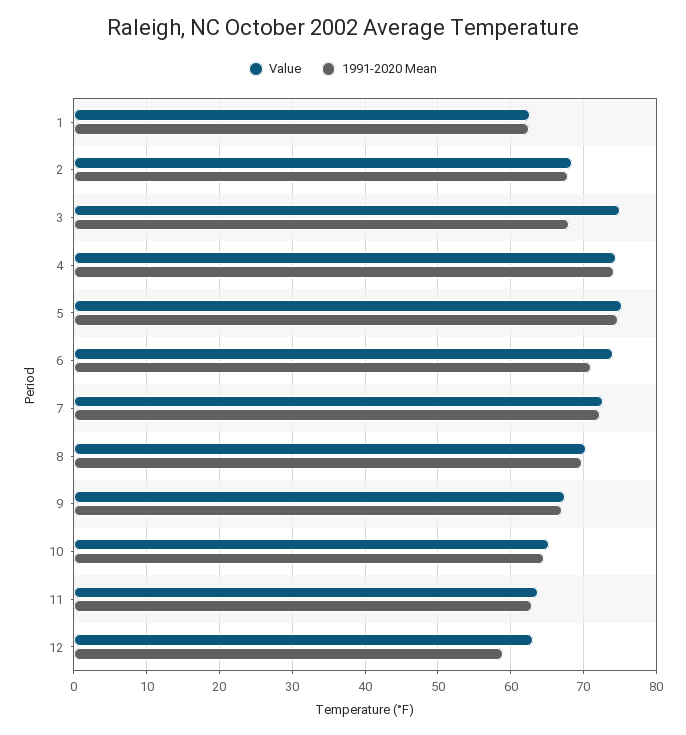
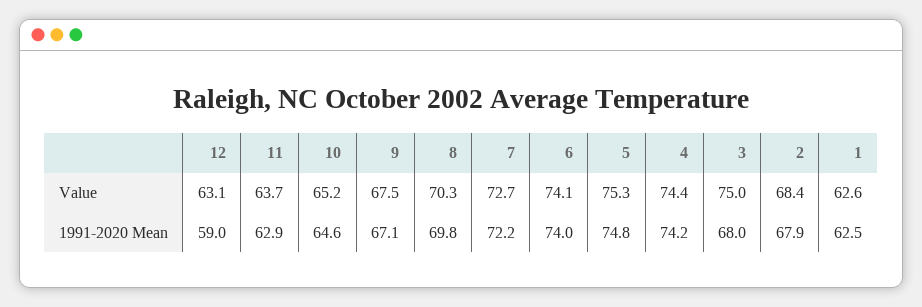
1991-2020 Mean, 6: 71 -> 74

